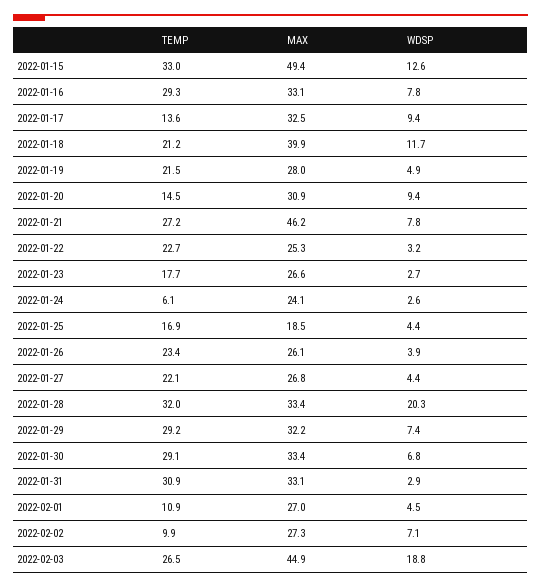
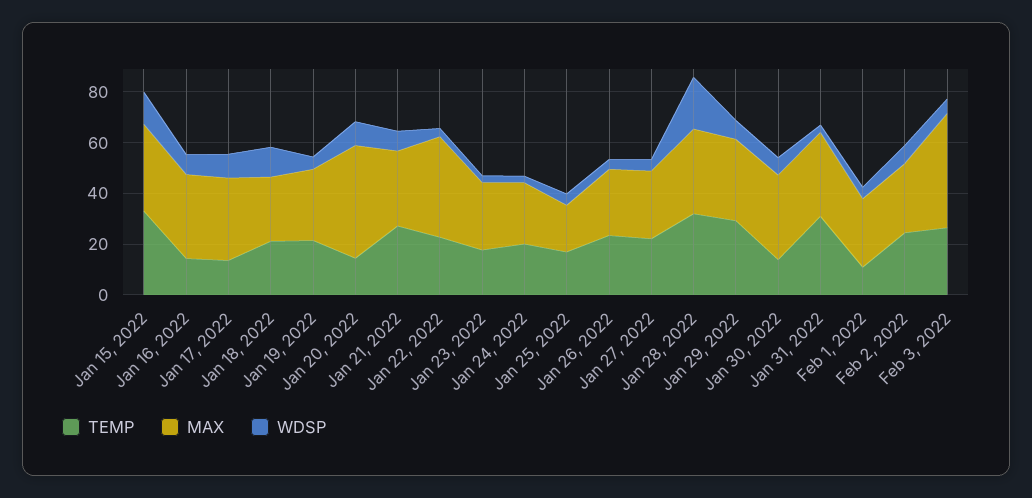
MAX, 2022-01-15: 49.4 -> 35
TEMP, 2022-01-16: 29.3 -> 15
MAX, 2022-01-18: 39.9 -> 25
MAX, 2022-01-20: 30.9 -> 45
MAX, 2022-01-21: 46.2 -> 30
MAX, 2022-01-22: 25.3 -> 40
TEMP, 2022-01-24: 6.1 -> 20
TEMP, 2022-01-30: 29.1 -> 15
TEMP, 2022-02-02: 9.9 -> 25
WDSP, 2022-02-03: 18.8 -> 5

